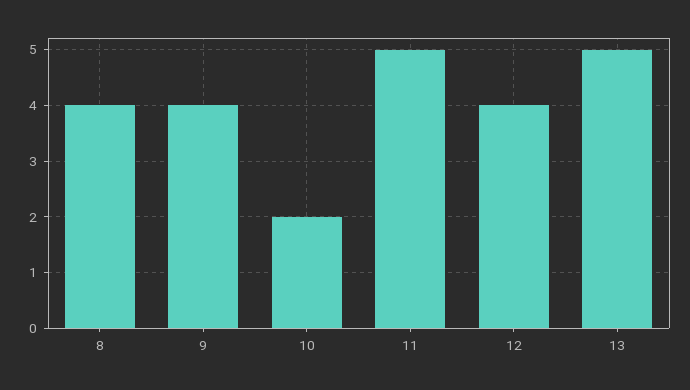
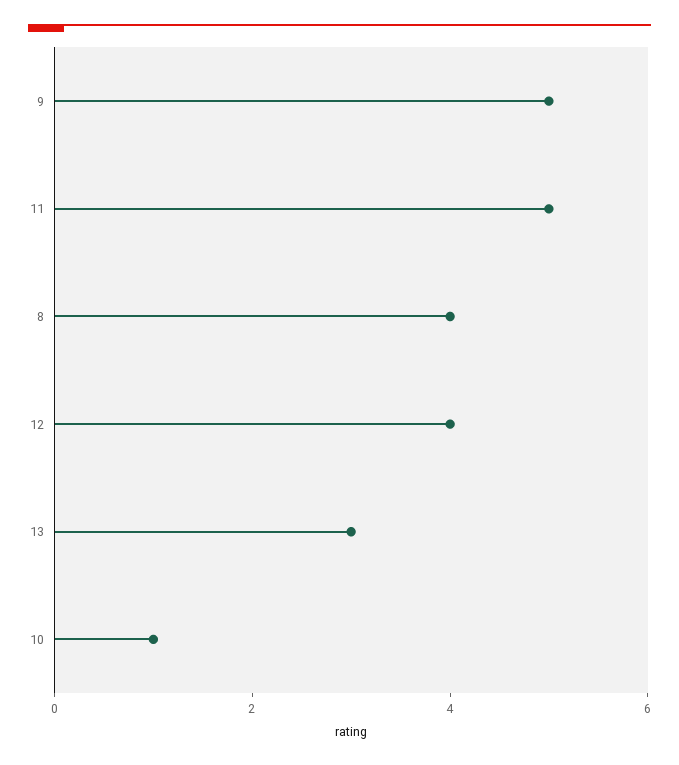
9: 4 -> 5
10: 2 -> 1
13: 5 -> 3

